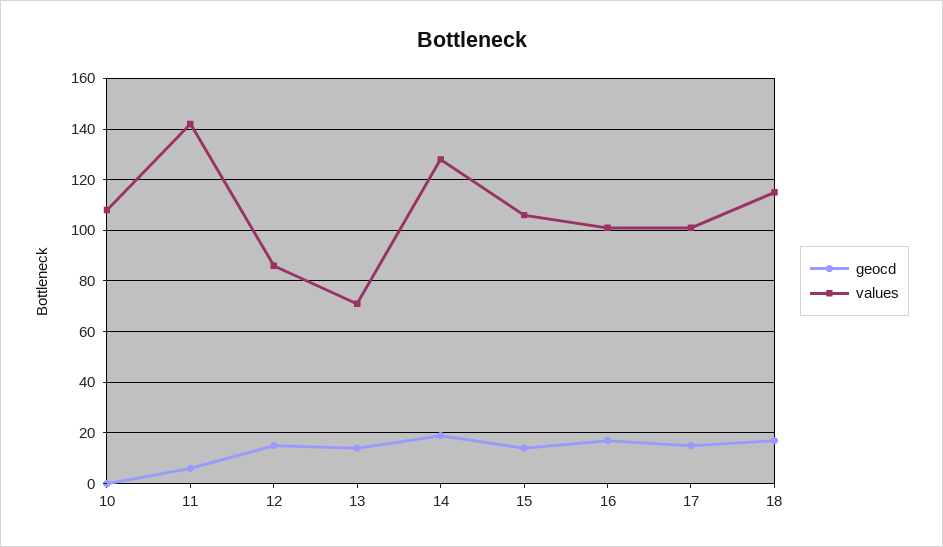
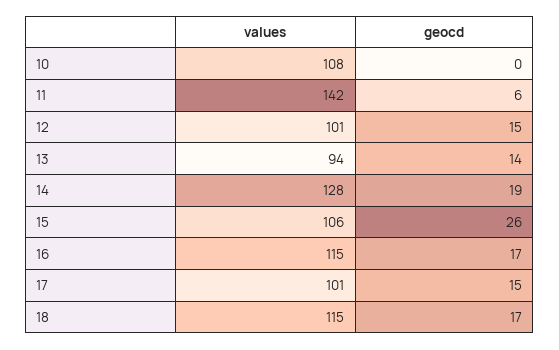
values, 12: 85 -> 101
values, 13: 70 -> 94
geocd, 15: 15 -> 26
values, 16: 100 -> 115

